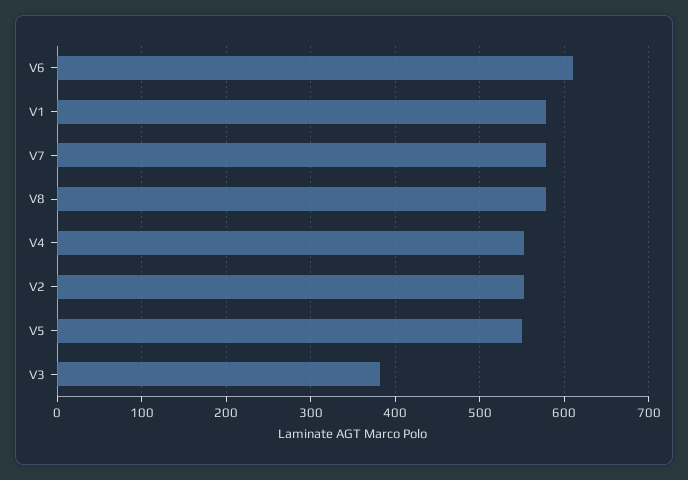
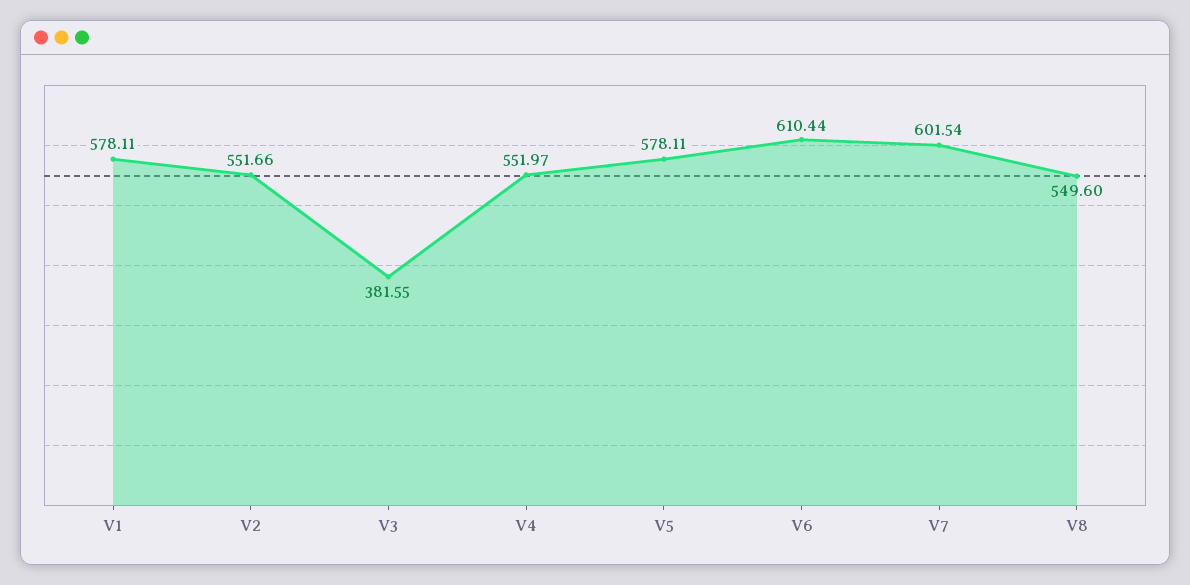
V7: 580 -> 601.54
V8: 580 -> 549.6
V5: 550 -> 578.11

